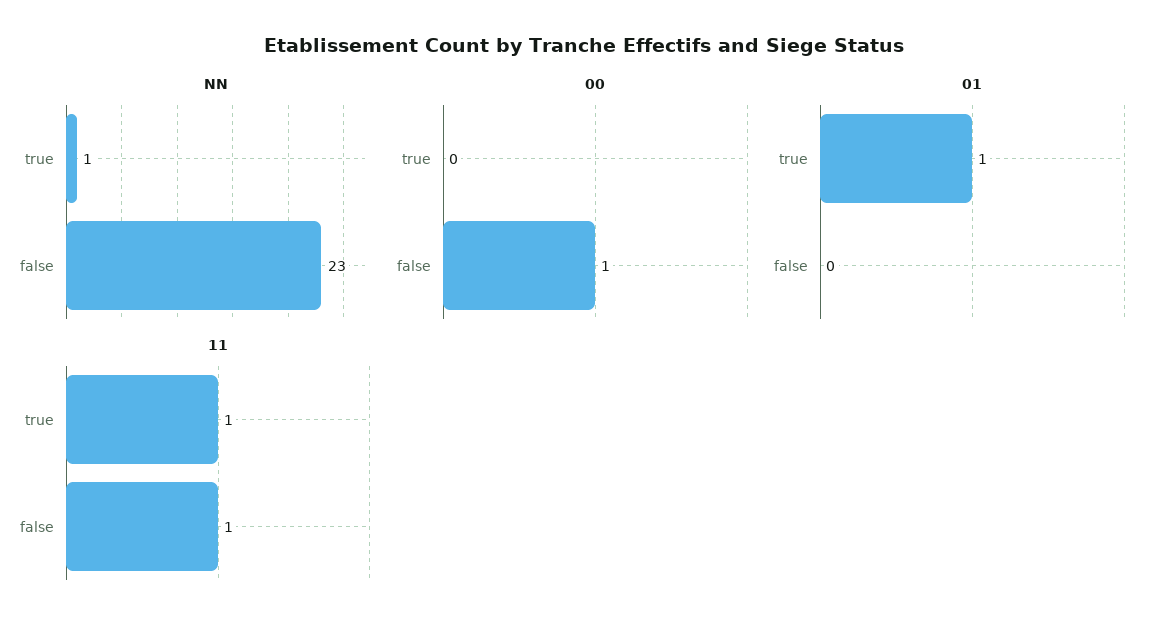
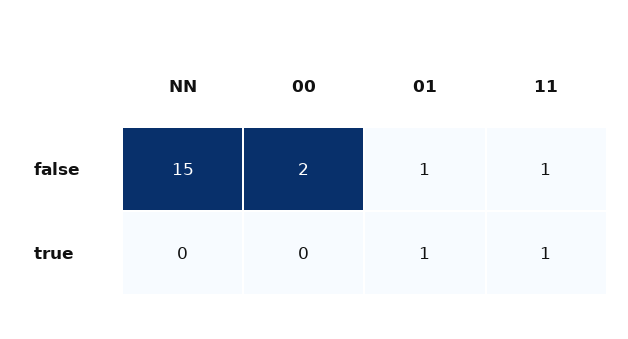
NN, true: 1 -> 0
NN, false: 23 -> 15
00, false: 1 -> 2
01, false: 0 -> 1

